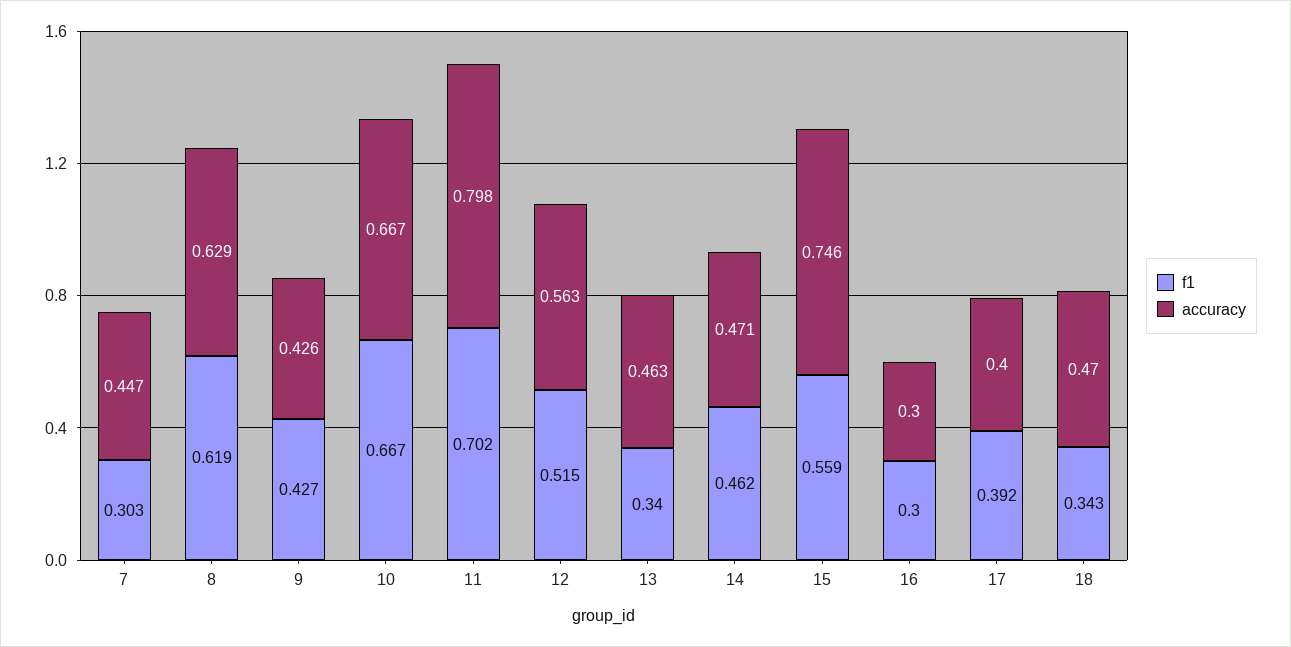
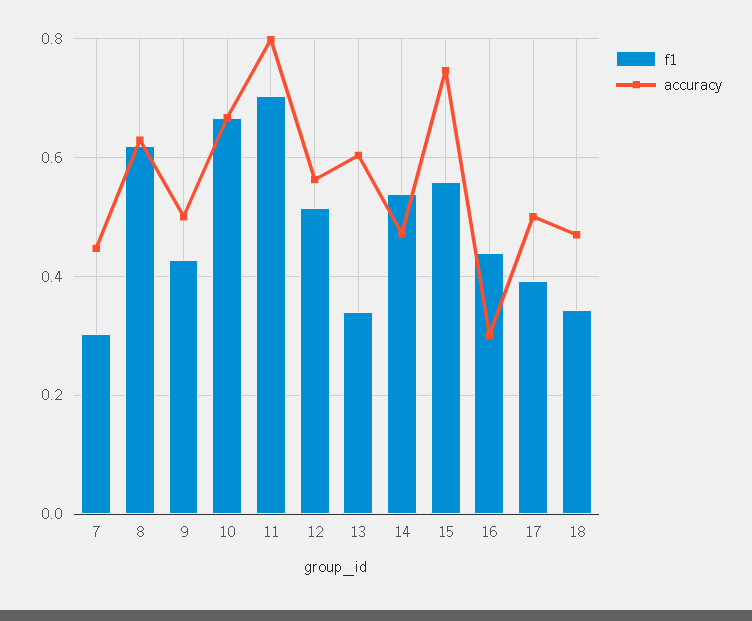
accuracy, 9: 0.426 -> 0.5
accuracy, 13: 0.463 -> 0.6
f1, 14: 0.462 -> 0.54
f1, 16: 0.3 -> 0.44
accuracy, 17: 0.4 -> 0.5

